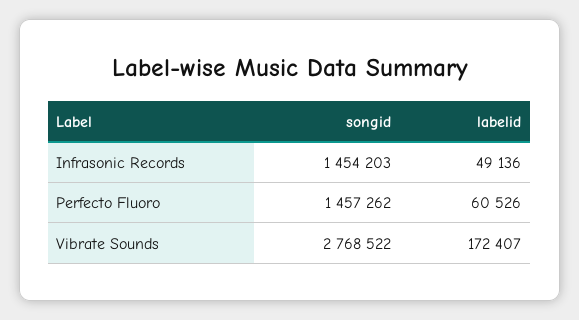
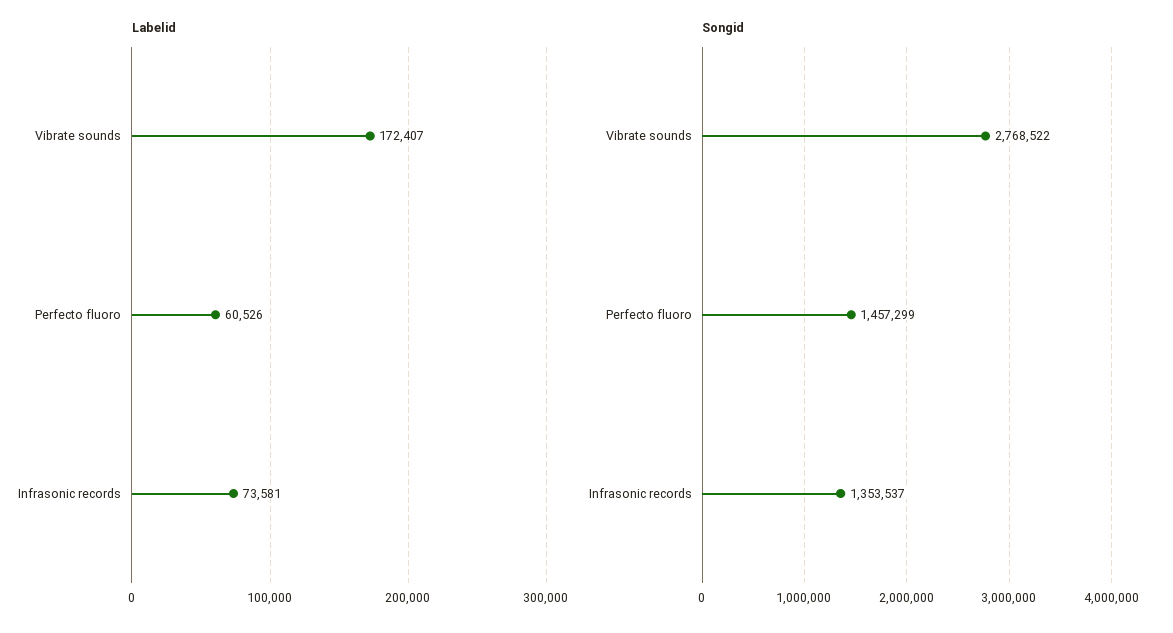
songid, Infrasonic Records: 1454203 -> 1353537
labelid, Infrasonic Records: 49136 -> 73581
songid, Perfecto Fluoro: 1457262 -> 1457299

